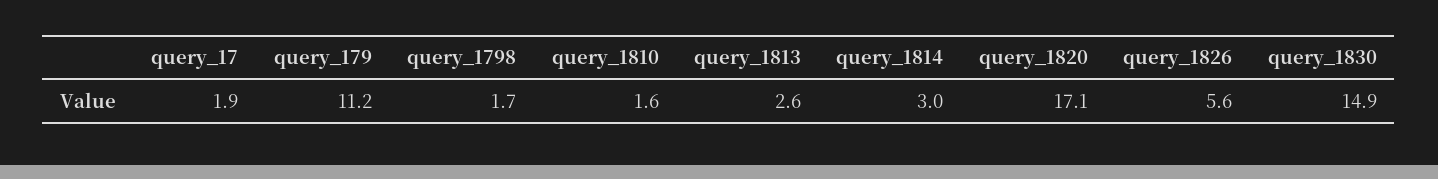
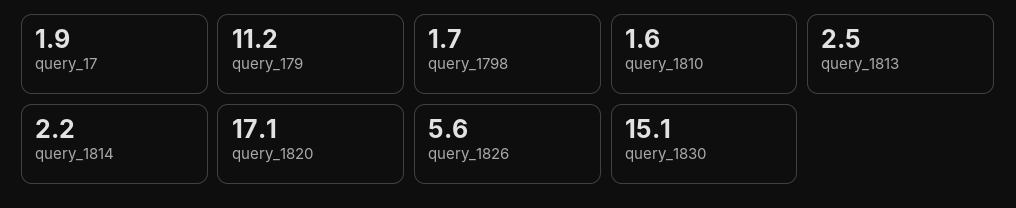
query_1813: 2.6 -> 2.5
query_1814: 3 -> 2.2
query_1830: 14.9 -> 15.1

